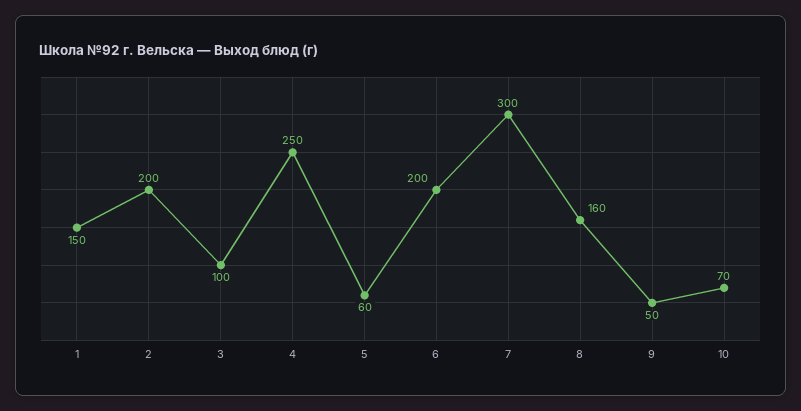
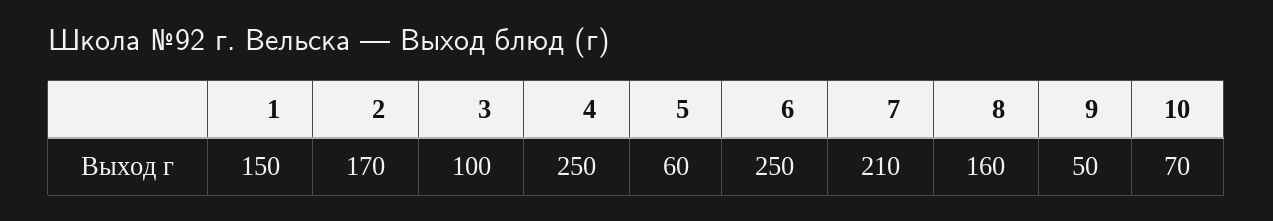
2: 200 -> 170
6: 200 -> 250
7: 300 -> 210

